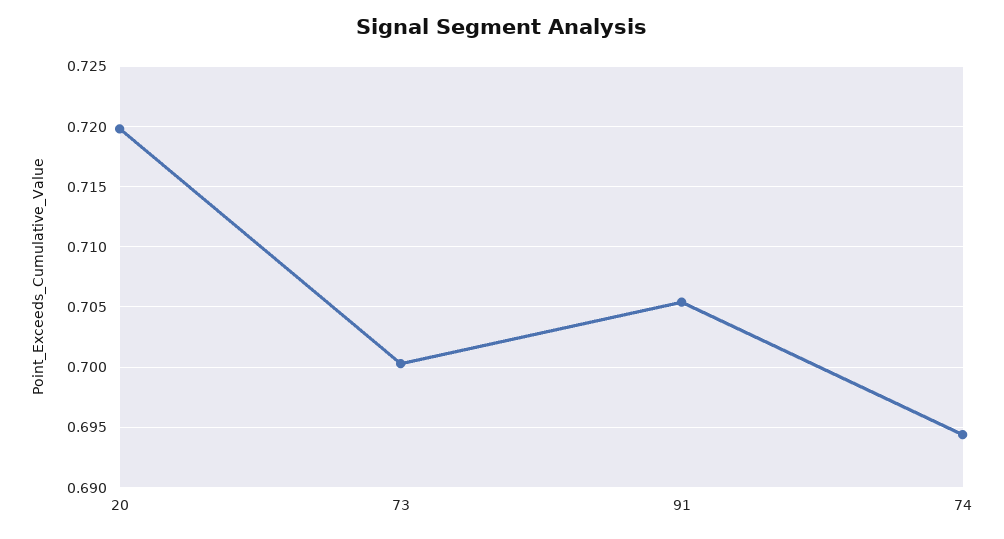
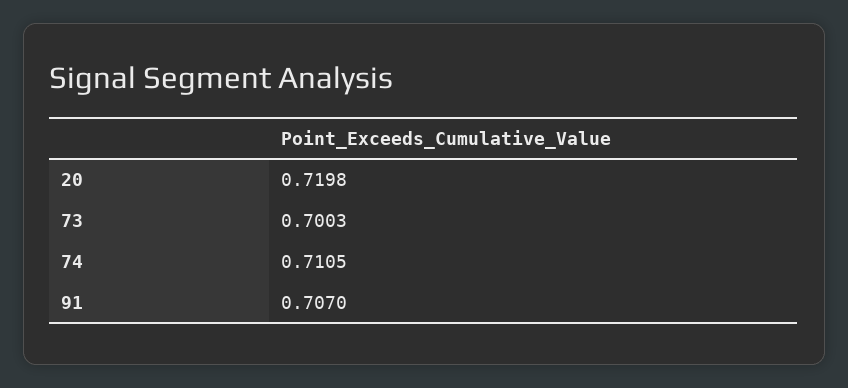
91: 0.7055 -> 0.707
74: 0.6945 -> 0.7105

